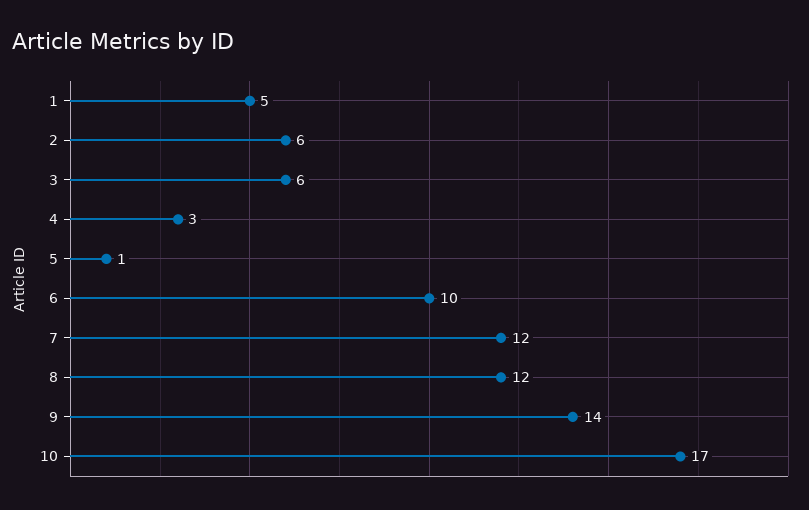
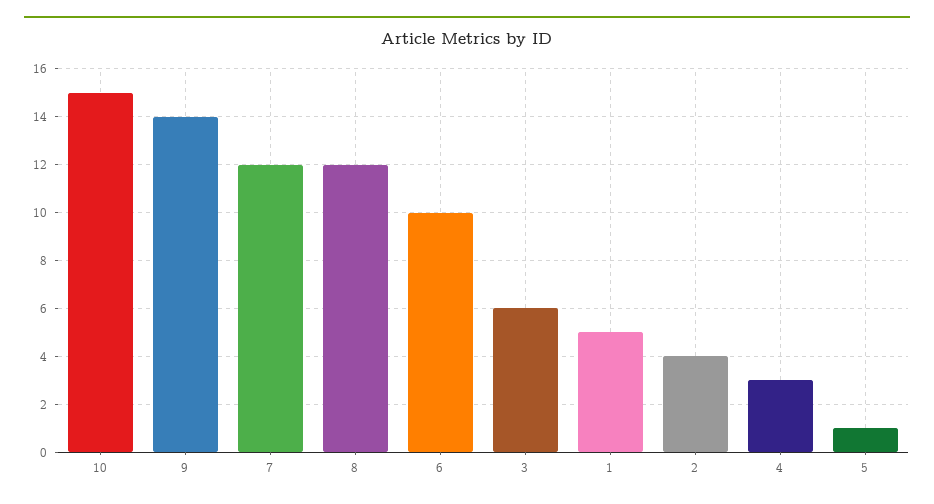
2: 6 -> 4
10: 17 -> 15

